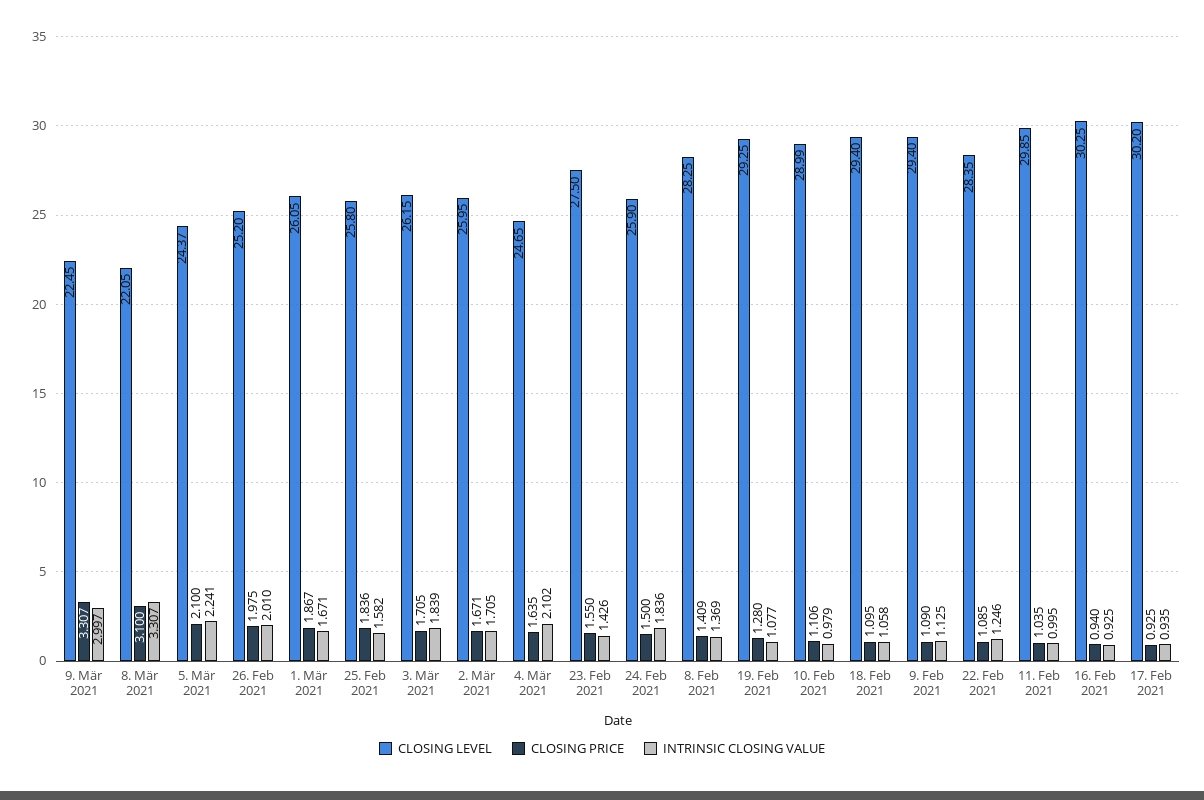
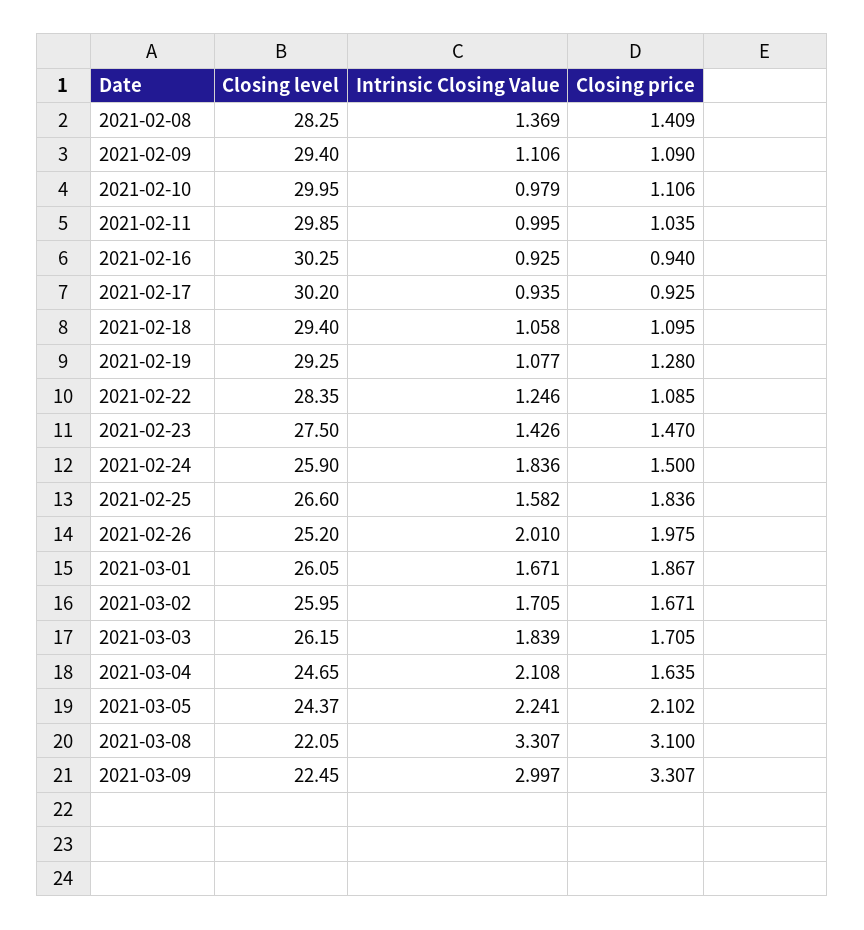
CLOSING PRICE, 5. Mär 2021: 2.1 -> 2.102
CLOSING LEVEL, 25. Feb 2021: 25.8 -> 26.6
INTRINSIC CLOSING VALUE, 4. Mär 2021: 2.102 -> 2.108
CLOSING PRICE, 23. Feb 2021: 1.55 -> 1.47
CLOSING LEVEL, 10. Feb 2021: 28.99 -> 29.95
INTRINSIC CLOSING VALUE, 9. Feb 2021: 1.125 -> 1.106

